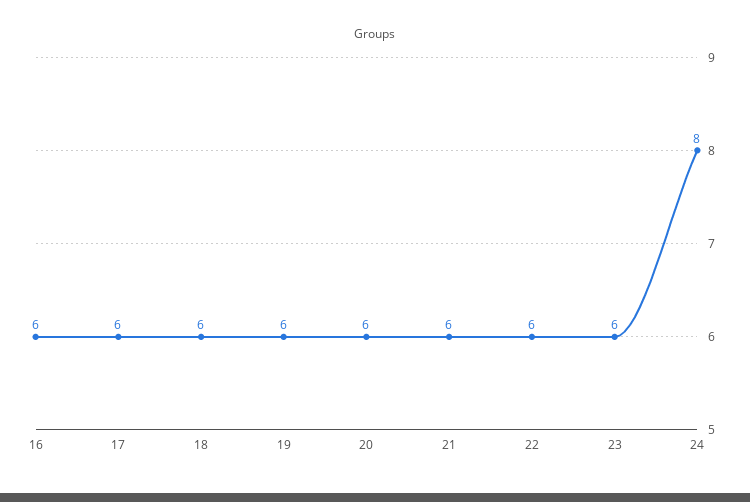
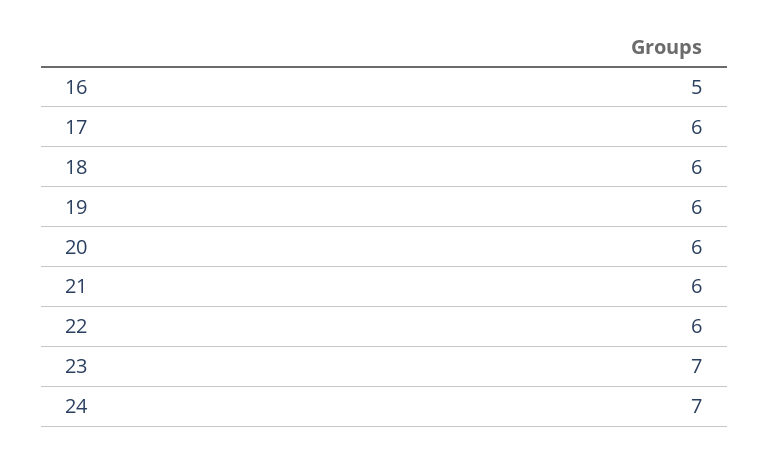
16: 6 -> 5
23: 6 -> 7
24: 8 -> 7

